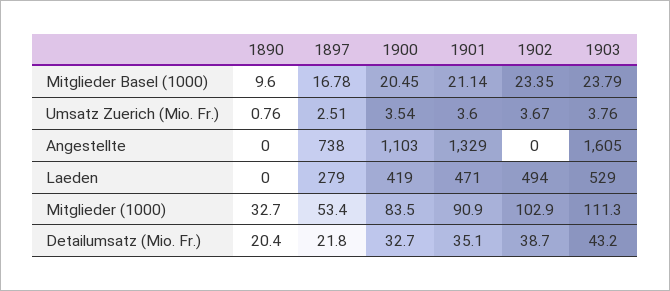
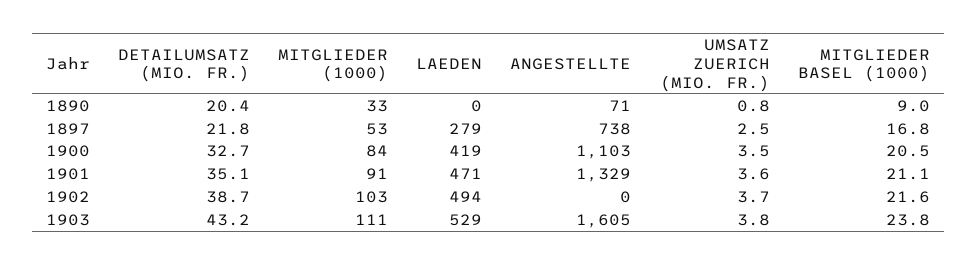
1890, Mitglieder Basel (1000): 9.6 -> 9
1902, Mitglieder Basel (1000): 23.35 -> 21.6
1890, Angestellte: 0 -> 71

